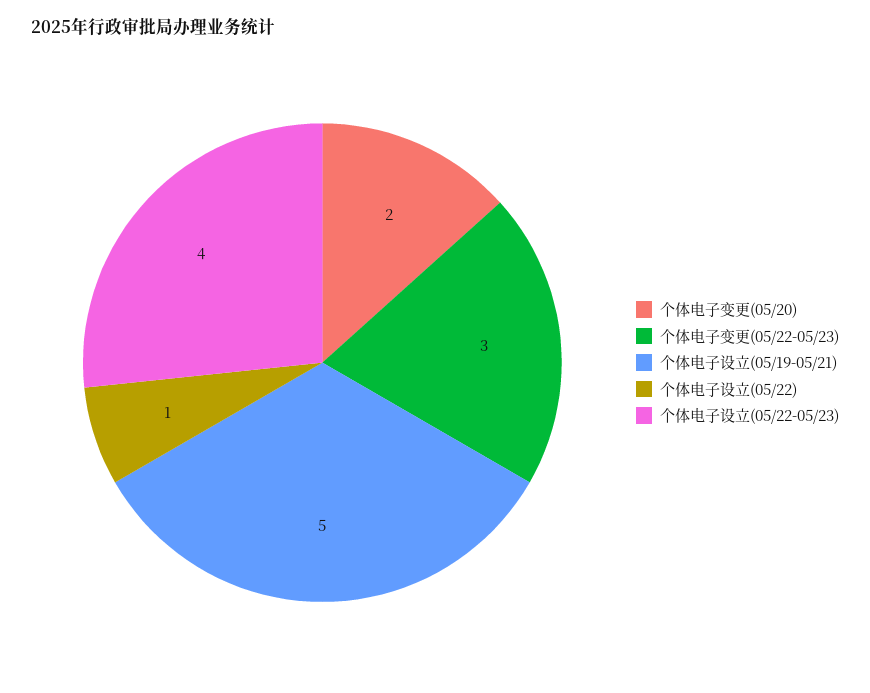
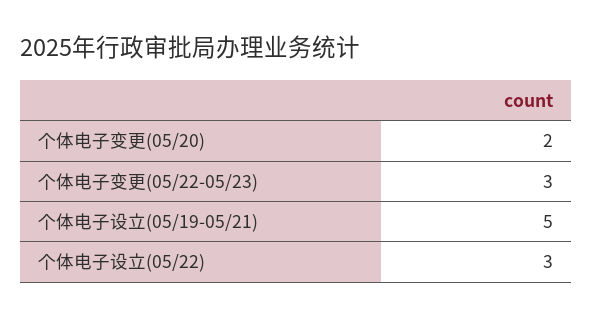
个体电子设立(05/22): 1 -> 3
个体电子设立(05/22-05/23): 4 -> none

